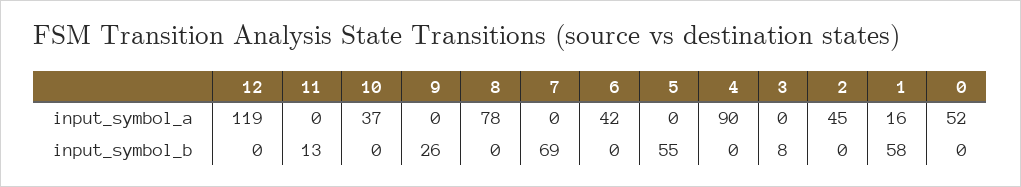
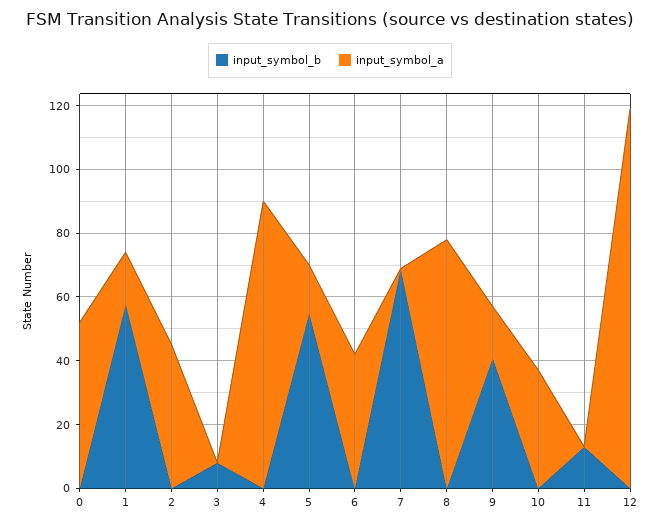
input_symbol_a, 9: 0 -> 15
input_symbol_a, 5: 0 -> 15
input_symbol_b, 9: 26 -> 40

